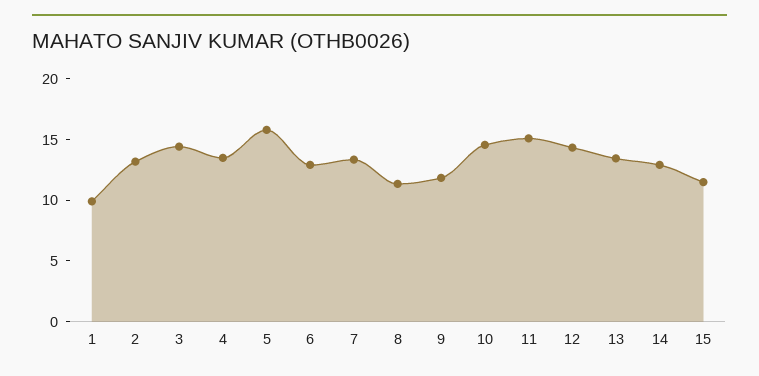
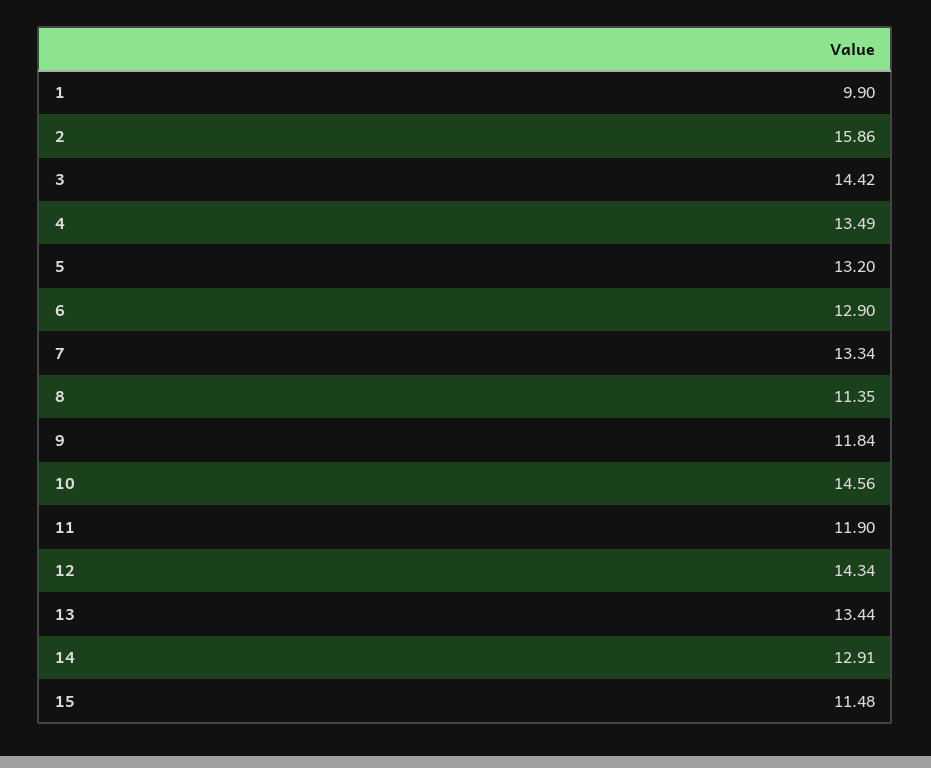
2: 13 -> 15.86
5: 16 -> 13.2
11: 15 -> 11.9

